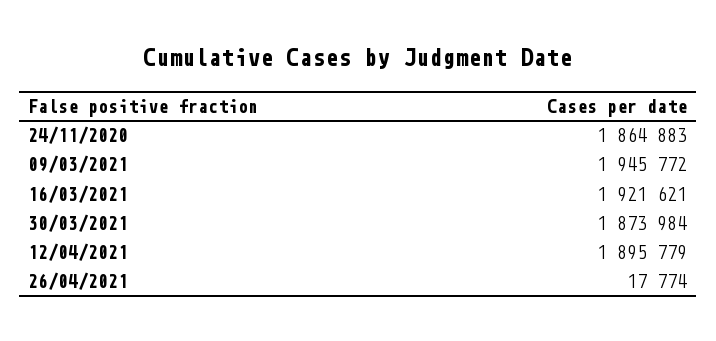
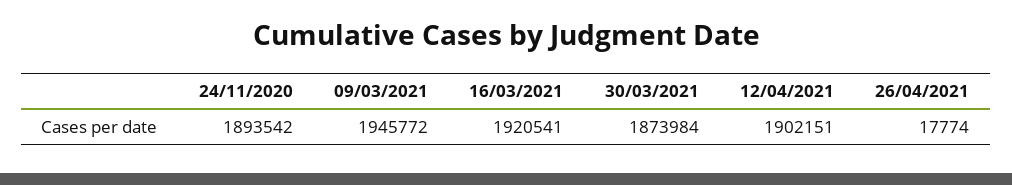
24/11/2020: 1864883 -> 1893542
16/03/2021: 1921621 -> 1920541
12/04/2021: 1895779 -> 1902151

